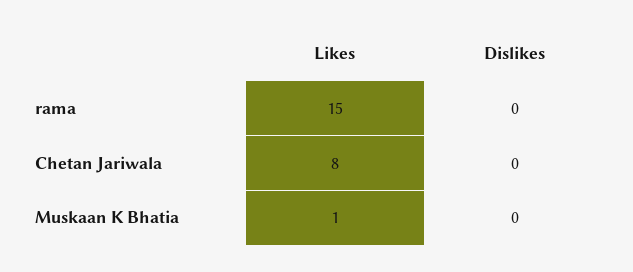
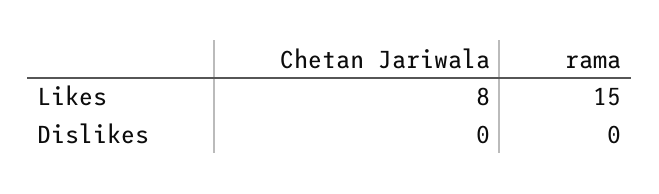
Likes, Muskaan K Bhatia: 1 -> none
Dislikes, Muskaan K Bhatia: 0 -> none

